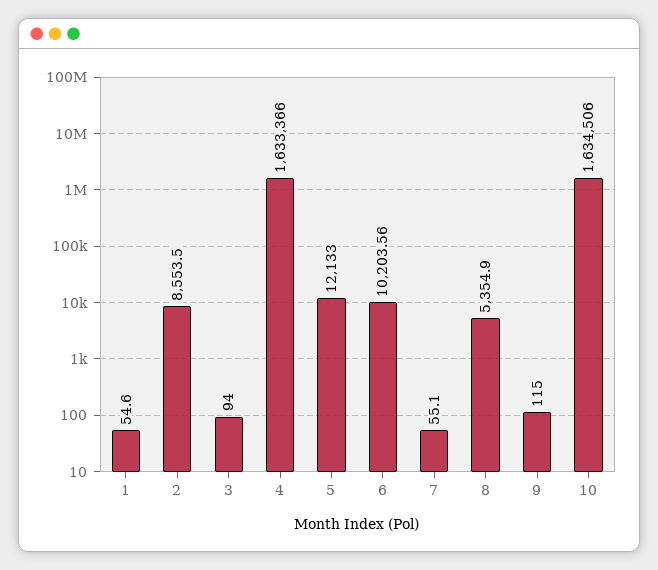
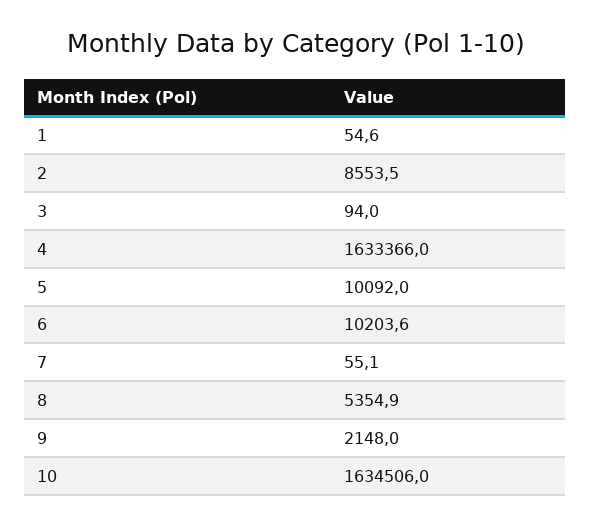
5: 12133 -> 10092
9: 115 -> 2148

